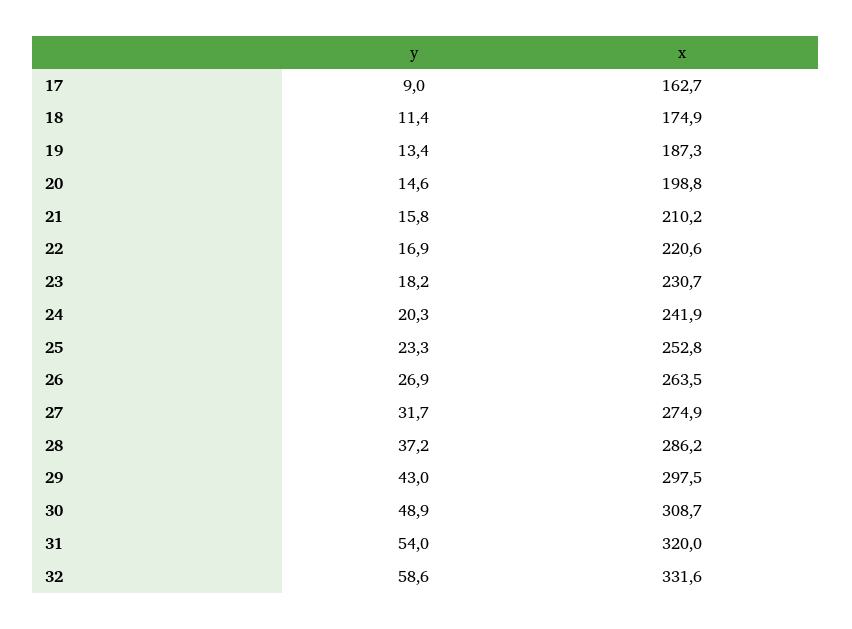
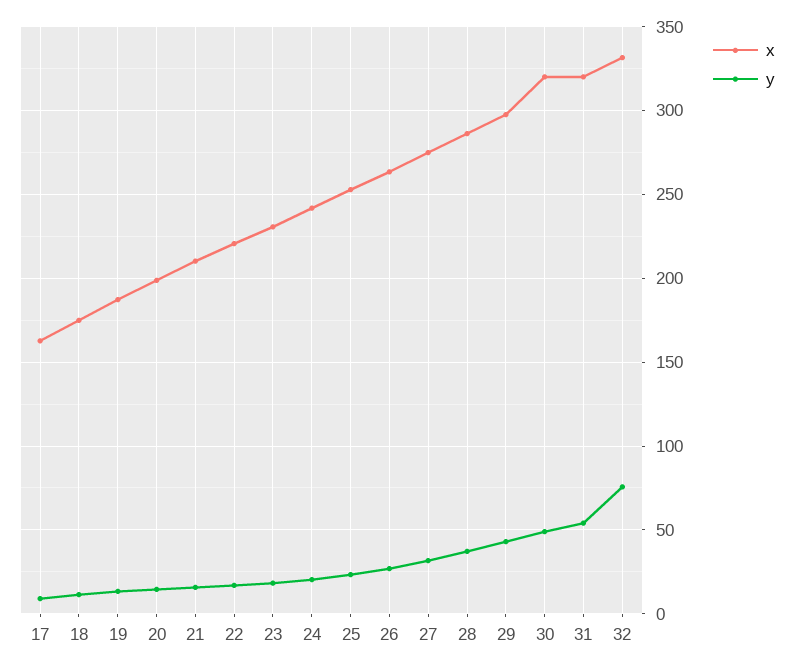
x, 30: 308.7 -> 320
y, 32: 58.6 -> 75

